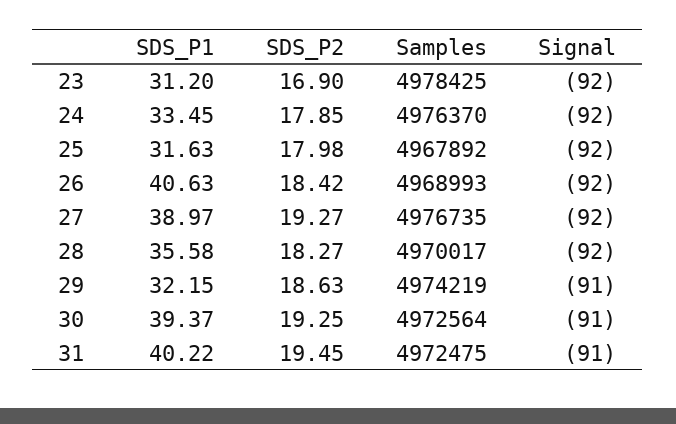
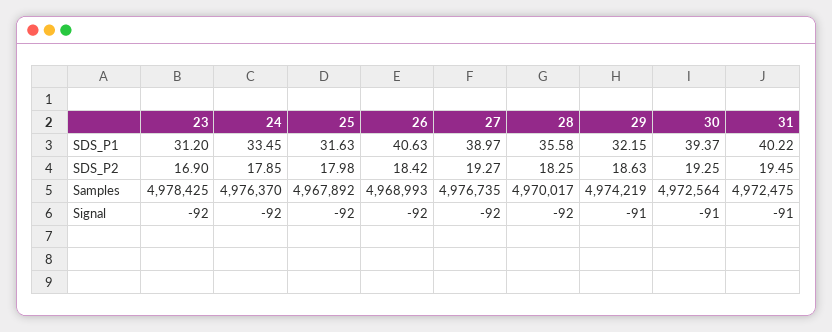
SDS_P2, 28: 18.27 -> 18.25

